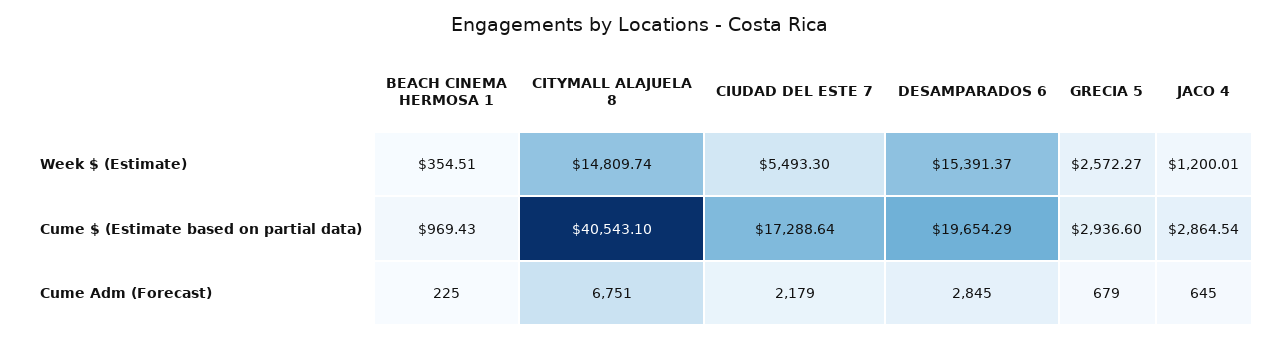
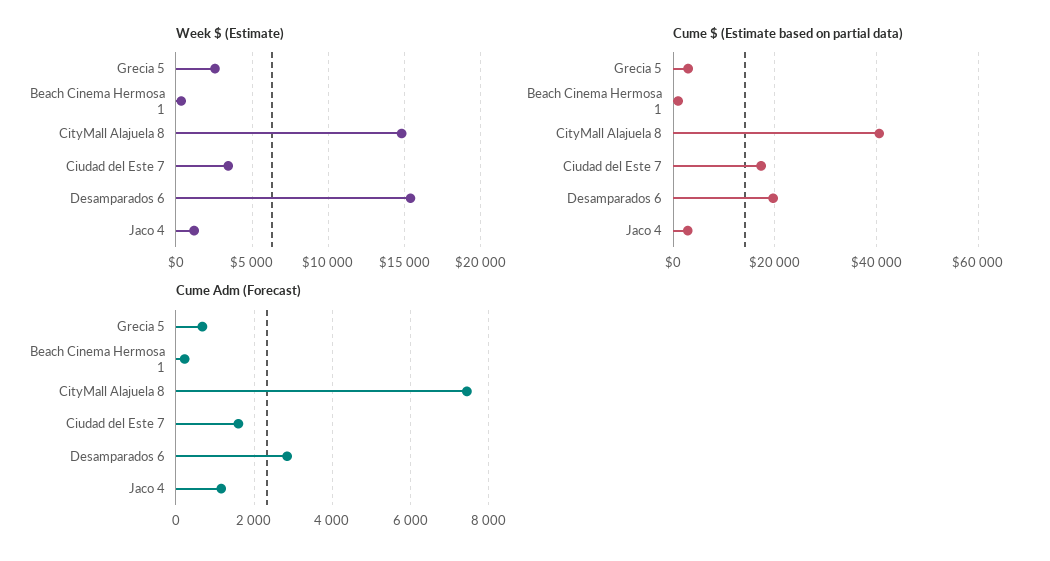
Week $ (Estimate), CIUDAD DEL ESTE 7: 5493.3 -> 3500
Cume Adm (Forecast), CITYMALL ALAJUELA 8: 6751 -> 7400
Cume Adm (Forecast), CIUDAD DEL ESTE 7: 2179 -> 1600
Cume Adm (Forecast), JACO 4: 645 -> 1200

